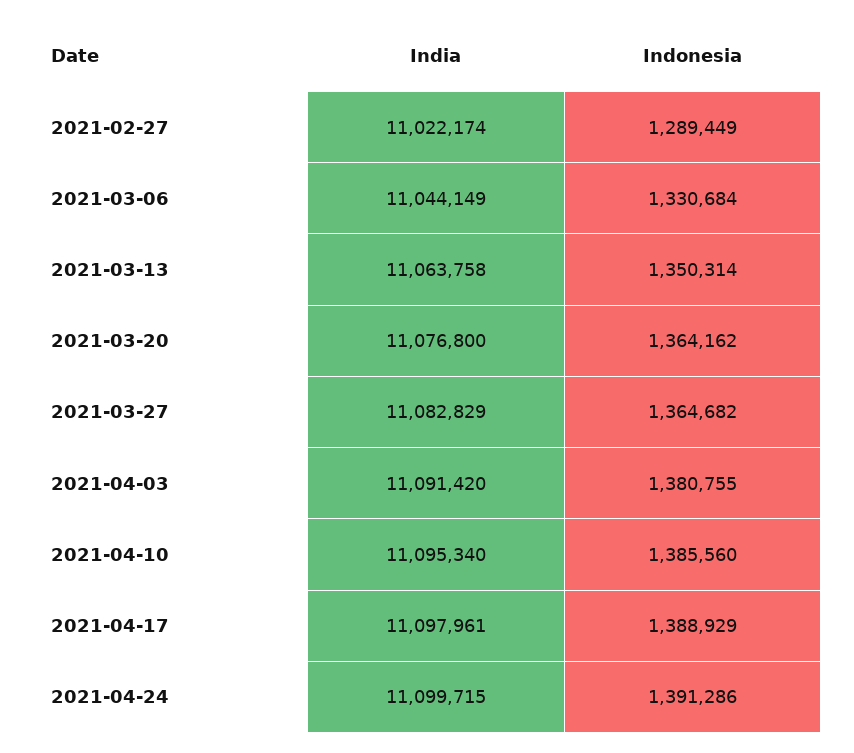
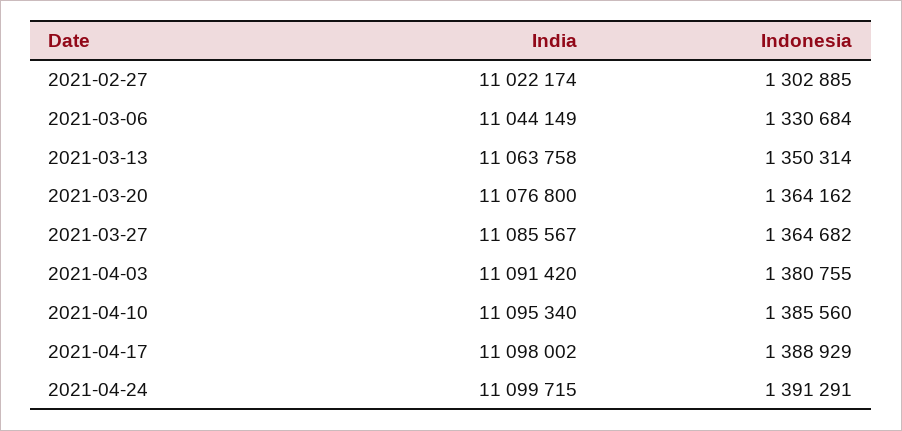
Indonesia, 2021-02-27: 1289449 -> 1302885
India, 2021-03-27: 11082829 -> 11085567
India, 2021-04-17: 11097961 -> 11098002
Indonesia, 2021-04-24: 1391286 -> 1391291

